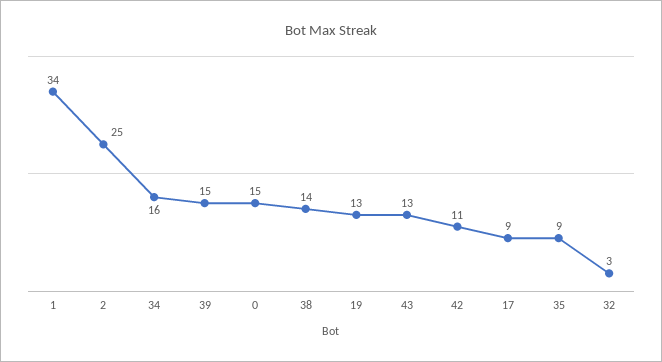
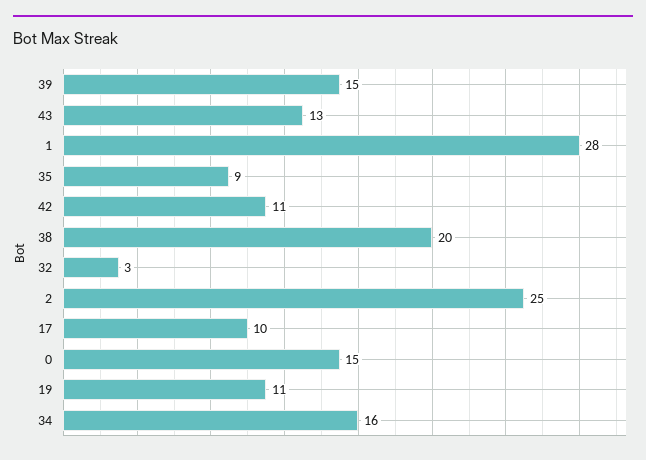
1: 34 -> 28
38: 14 -> 20
19: 13 -> 11
17: 9 -> 10

